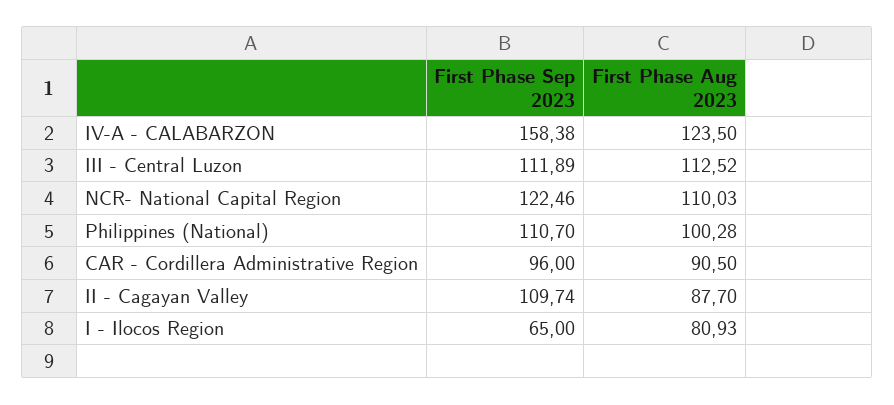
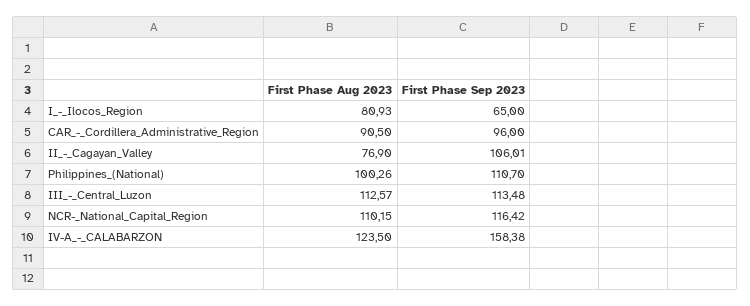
First Phase Sep 2023, III - Central Luzon: 111.89 -> 113.48
First Phase Aug 2023, III - Central Luzon: 112.52 -> 112.57
First Phase Sep 2023, NCR- National Capital Region: 122.46 -> 116.42
First Phase Aug 2023, NCR- National Capital Region: 110.03 -> 110.15
First Phase Aug 2023, Philippines (National): 100.28 -> 100.26
First Phase Sep 2023, II - Cagayan Valley: 109.74 -> 106.01
First Phase Aug 2023, II - Cagayan Valley: 87.7 -> 76.9

